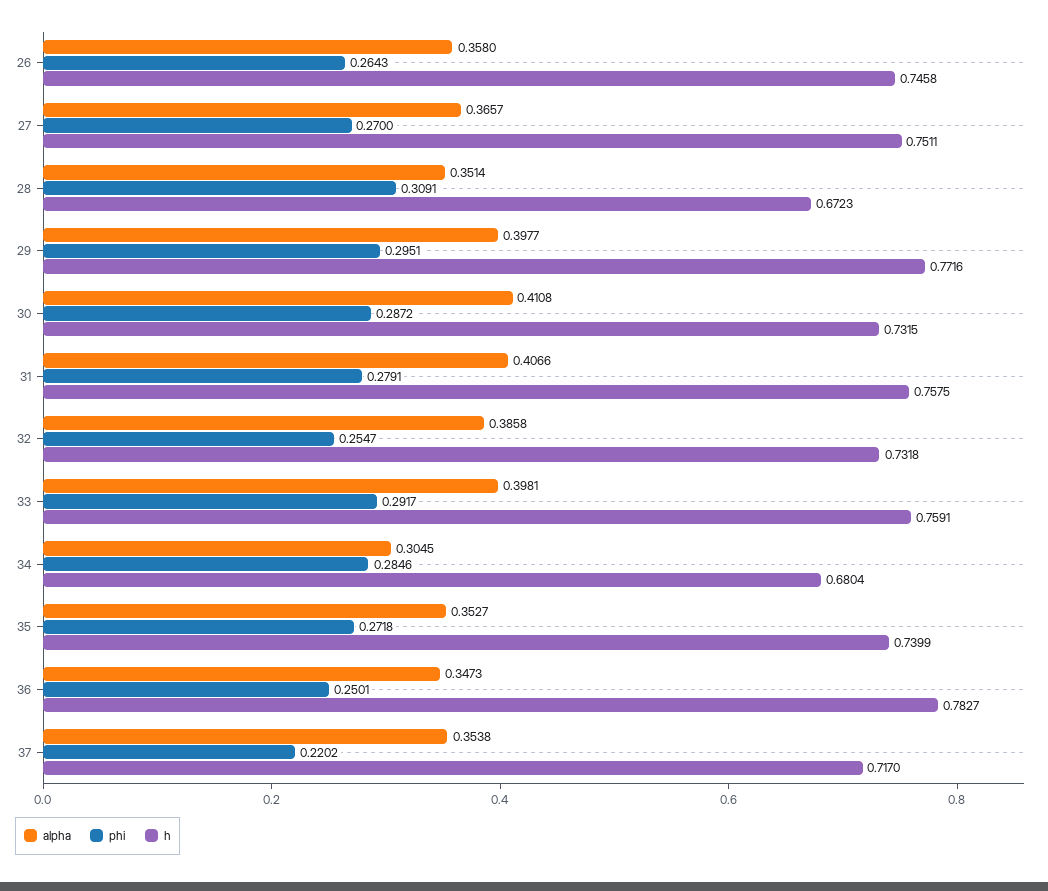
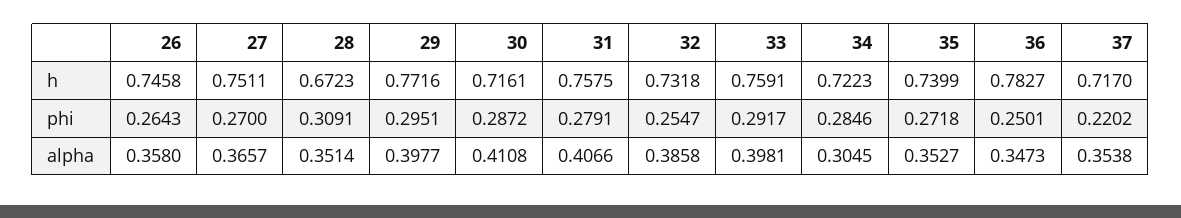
h, 30: 0.7315 -> 0.7161
h, 34: 0.6804 -> 0.7223

